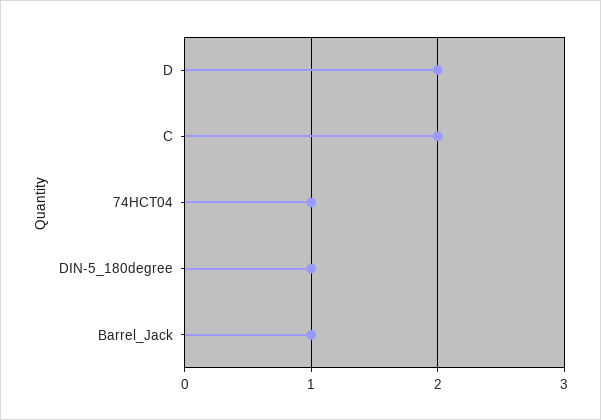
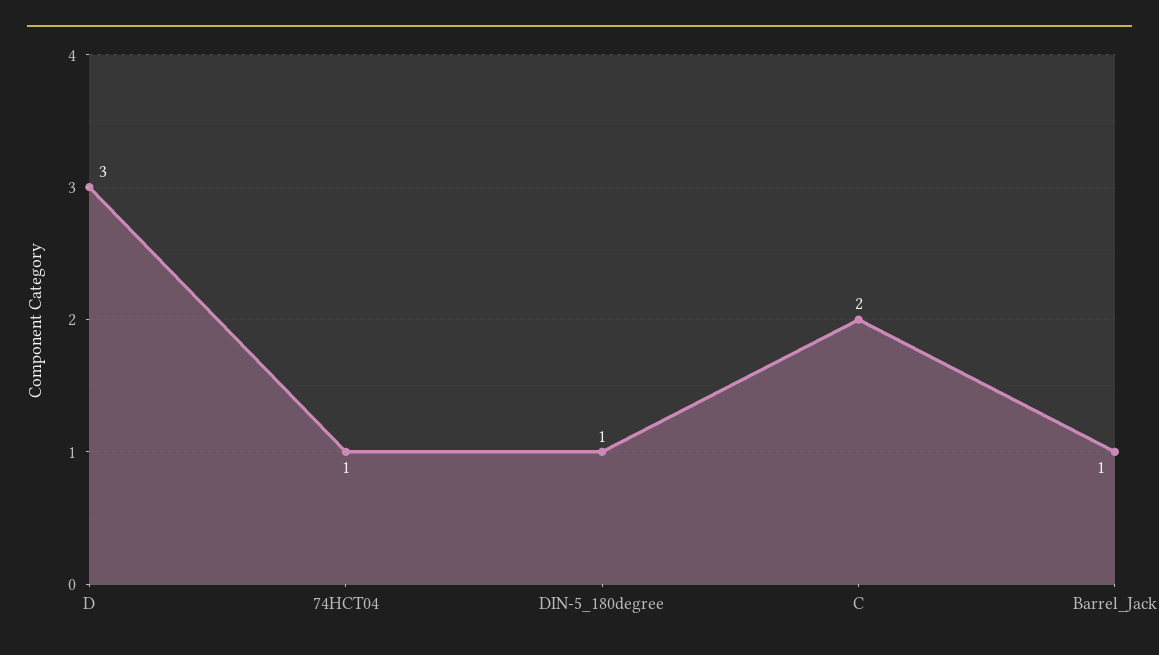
D: 2 -> 3

